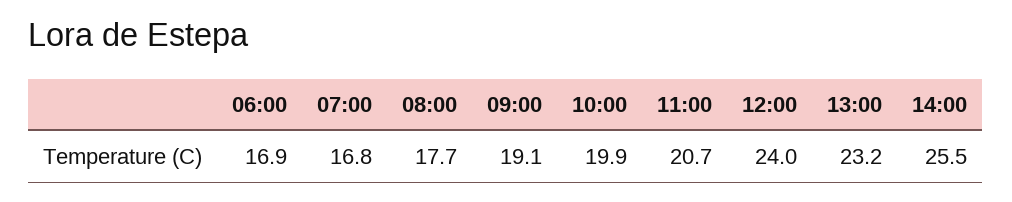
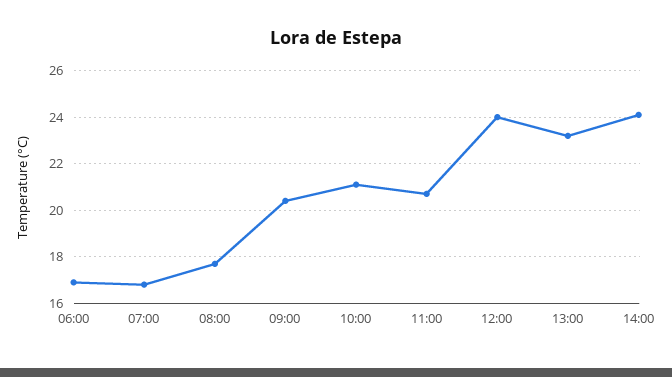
09:00: 19.1 -> 20.5
10:00: 19.9 -> 21
14:00: 25.5 -> 24

